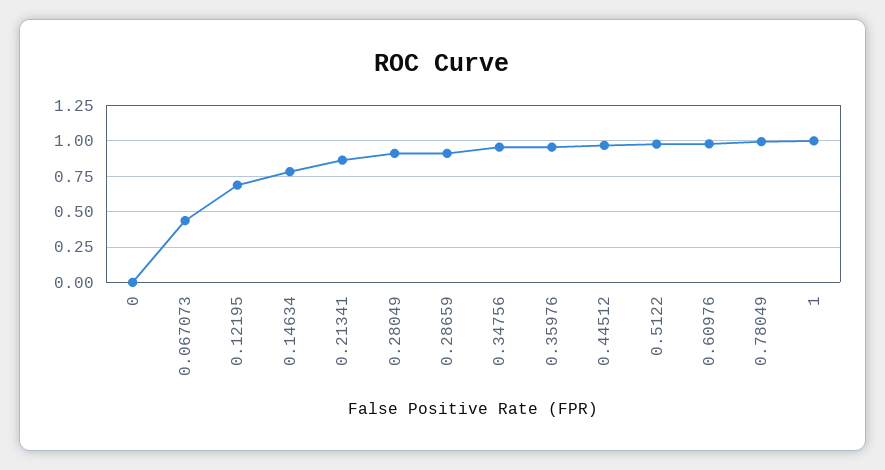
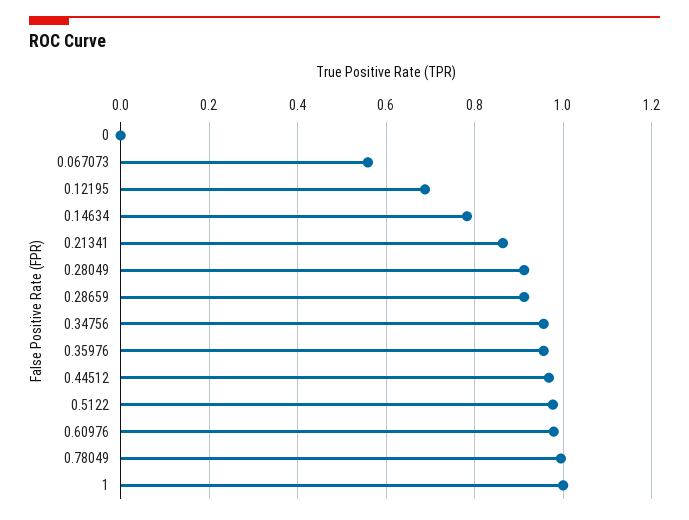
0.067073: 0.45 -> 0.56

